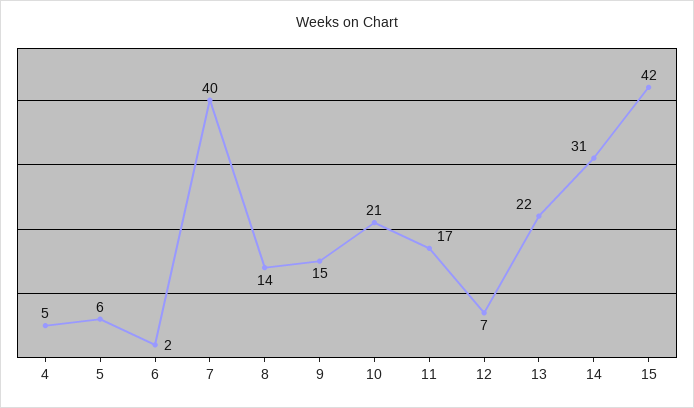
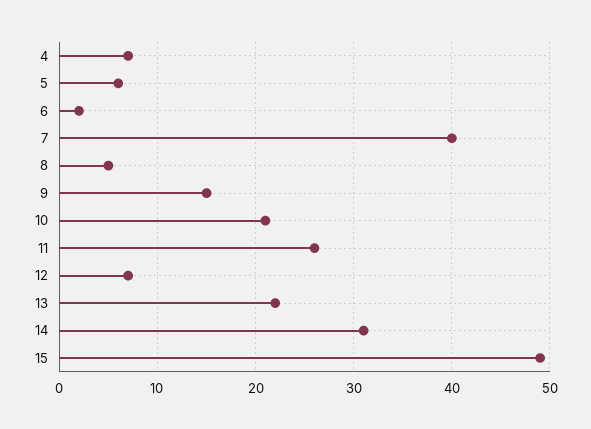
4: 5 -> 7
8: 14 -> 5
11: 17 -> 26
15: 42 -> 49

